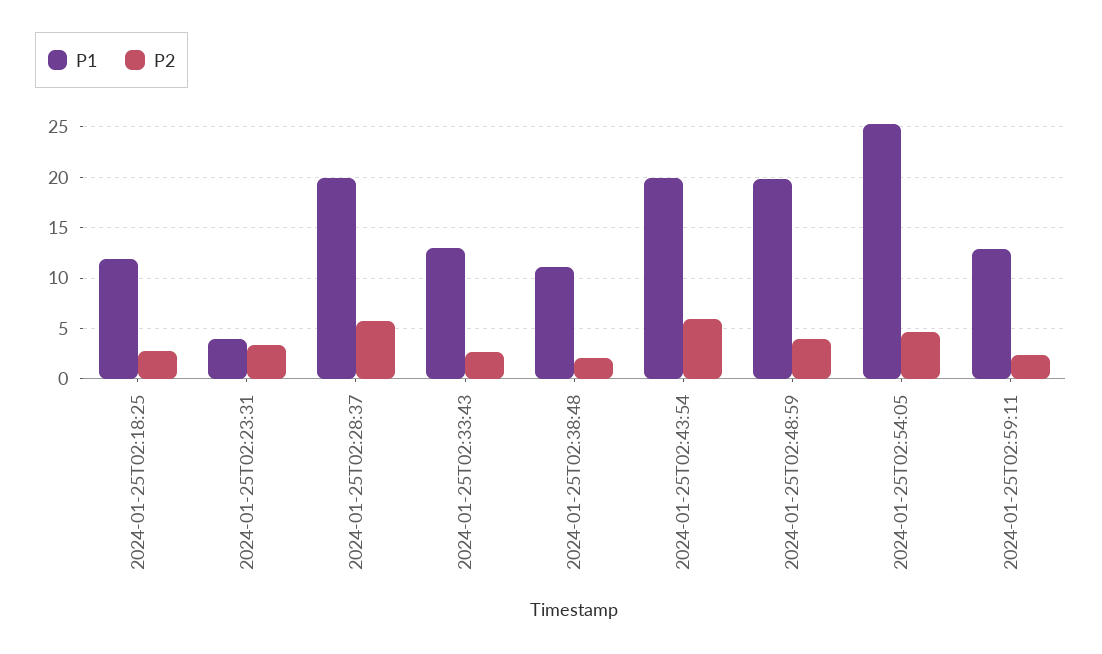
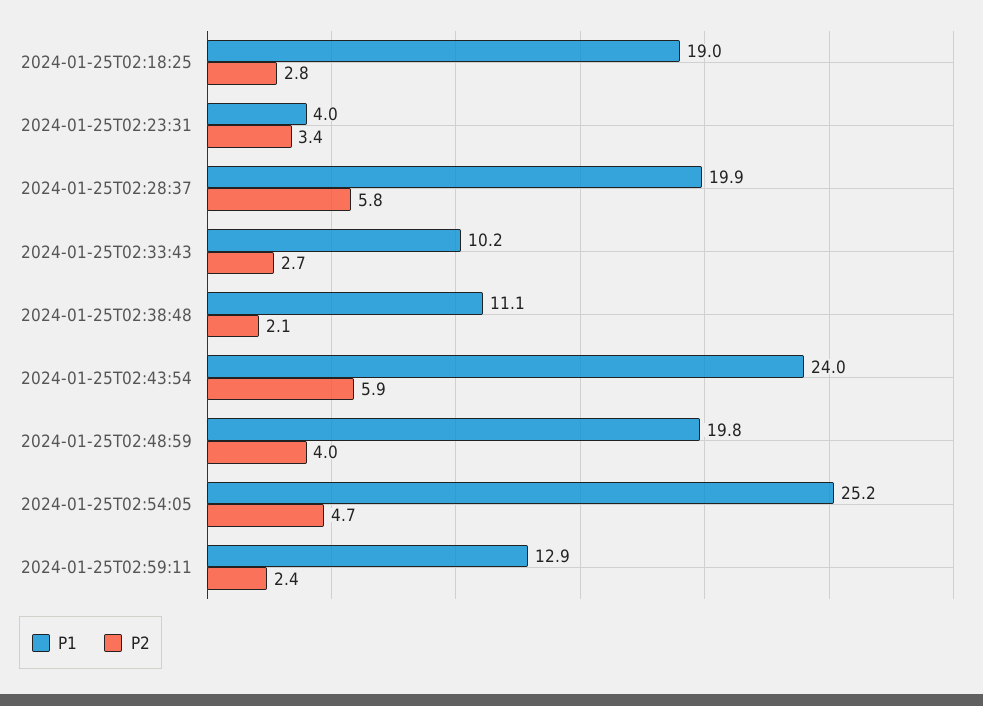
P1, 2024-01-25T02:18:25: 12 -> 19
P1, 2024-01-25T02:33:43: 13 -> 10.2
P1, 2024-01-25T02:43:54: 20 -> 24

